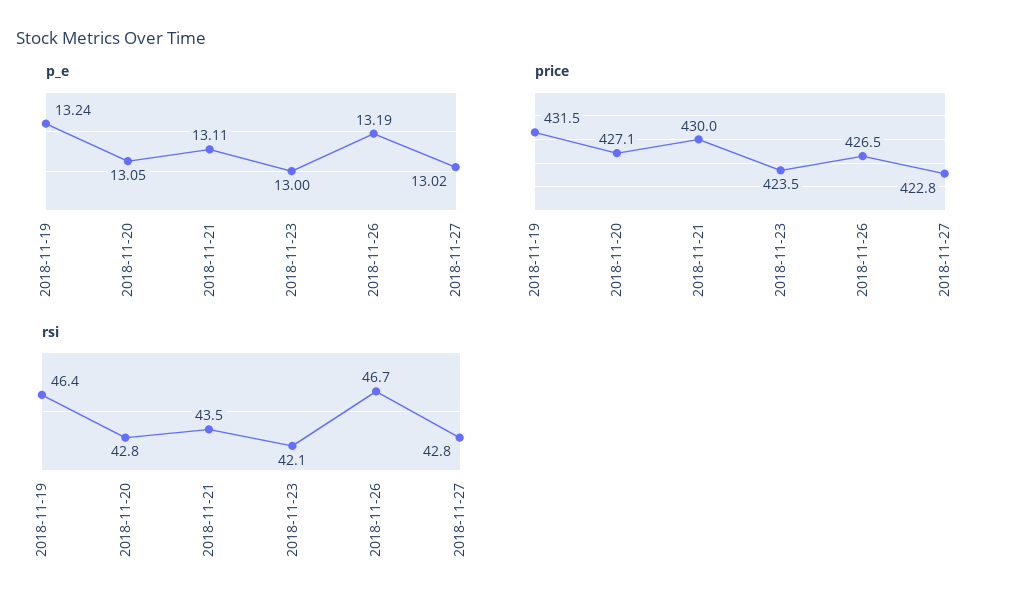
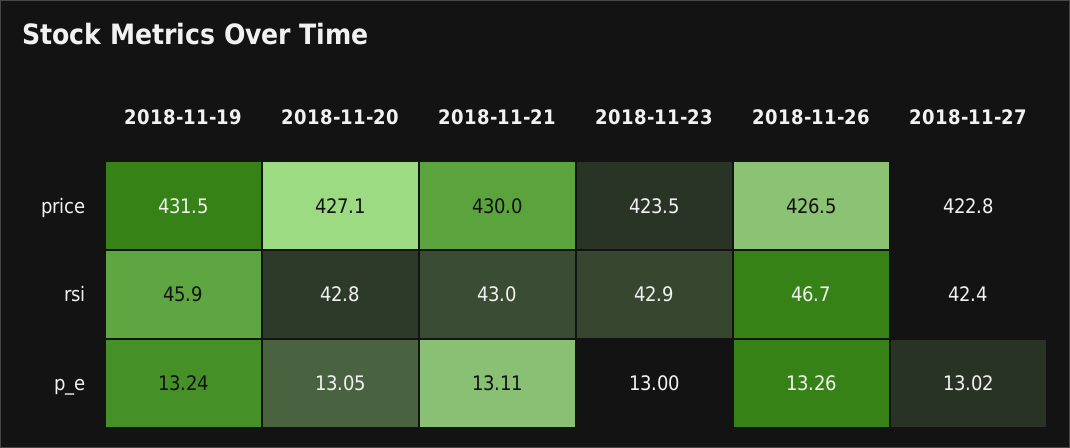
p_e, 2018-11-26: 13.19 -> 13.26
rsi, 2018-11-19: 46.4 -> 45.9
rsi, 2018-11-21: 43.5 -> 43
rsi, 2018-11-23: 42.1 -> 42.9
rsi, 2018-11-27: 42.8 -> 42.4

